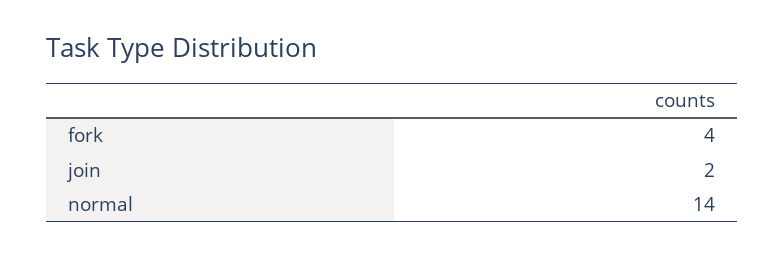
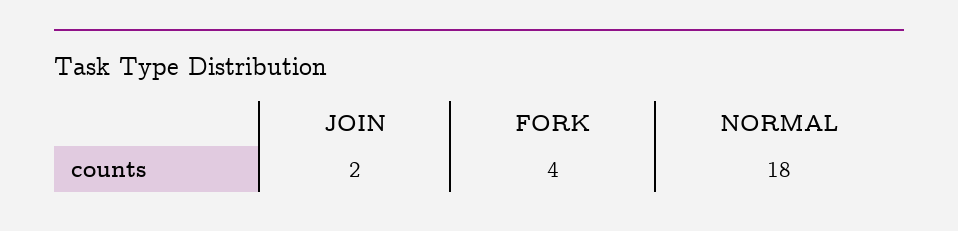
normal: 14 -> 18

